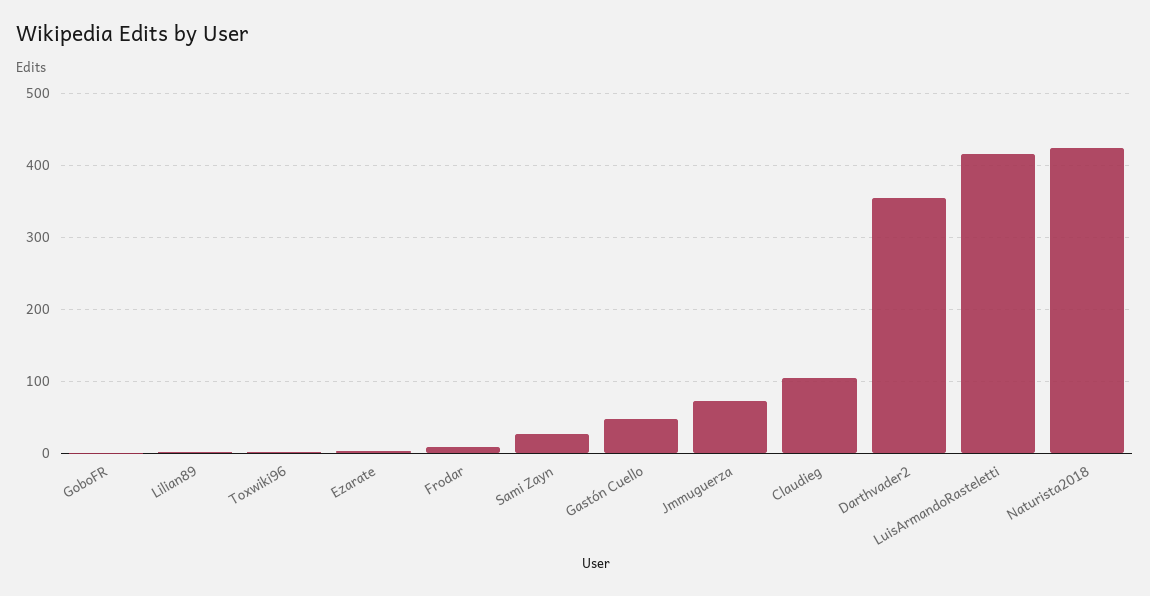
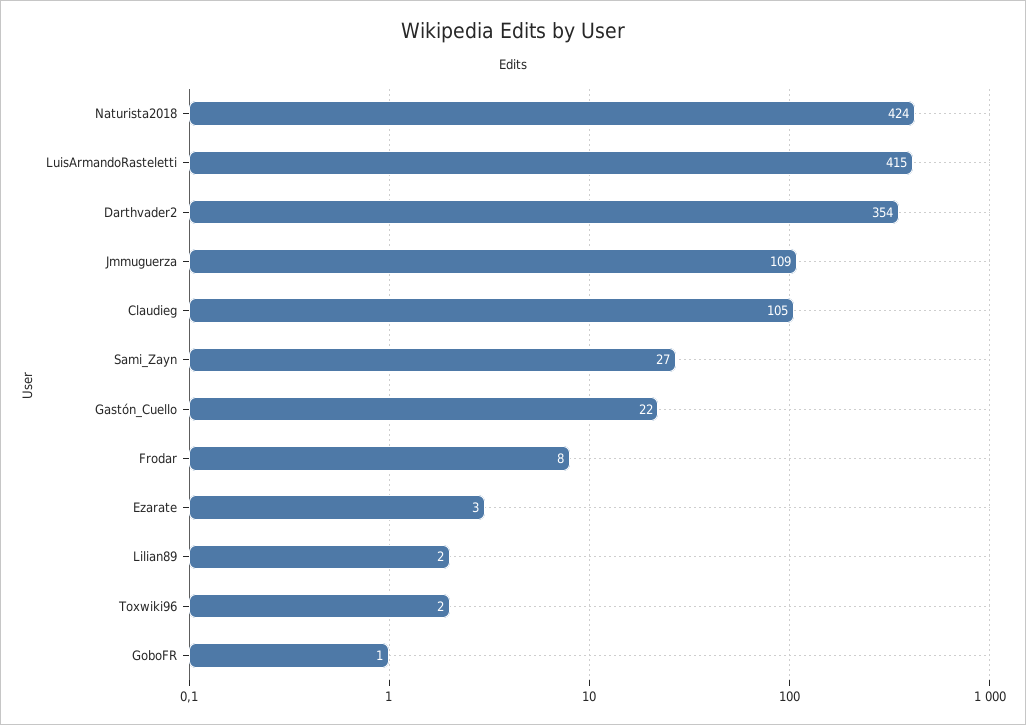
Gastón Cuello: 50 -> 22
Jmmuguerza: 70 -> 109

